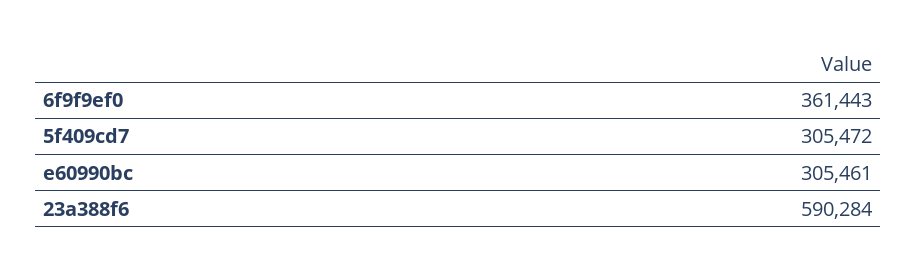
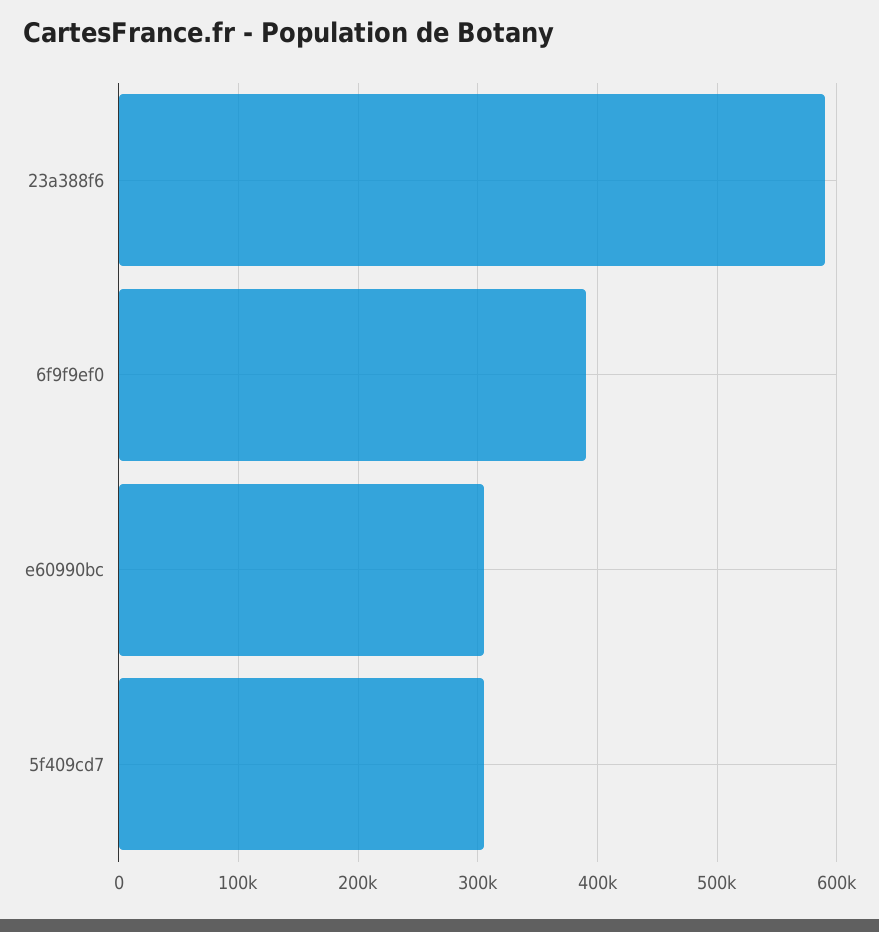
6f9f9ef0: 361443 -> 390000

